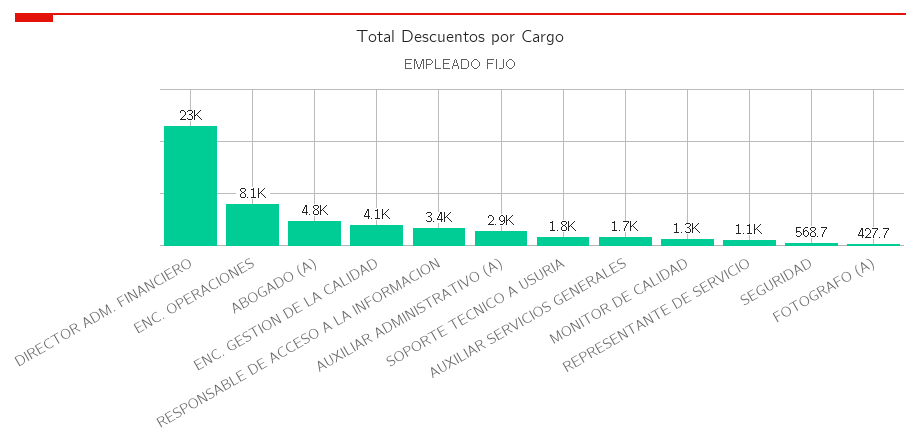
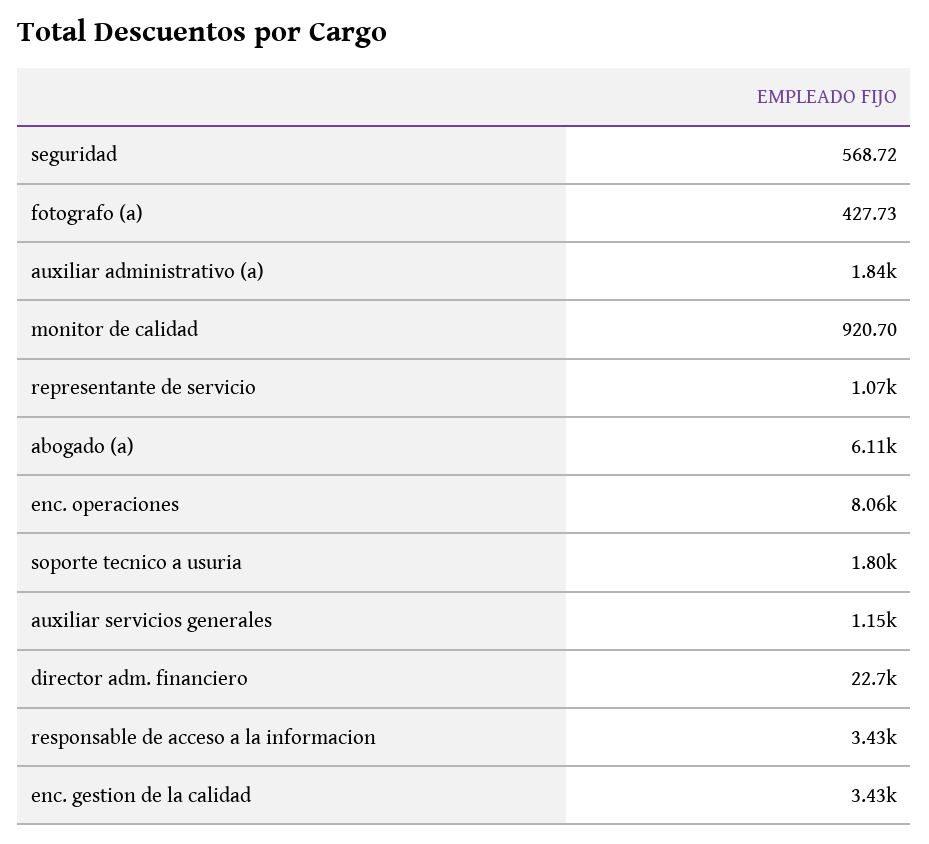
ABOGADO (A): 4800 -> 6110
ENC. GESTION DE LA CALIDAD: 4100 -> 3430
AUXILIAR ADMINISTRATIVO (A): 2900 -> 1840
AUXILIAR SERVICIOS GENERALES: 1700 -> 1150
MONITOR DE CALIDAD: 1300 -> 920.7

